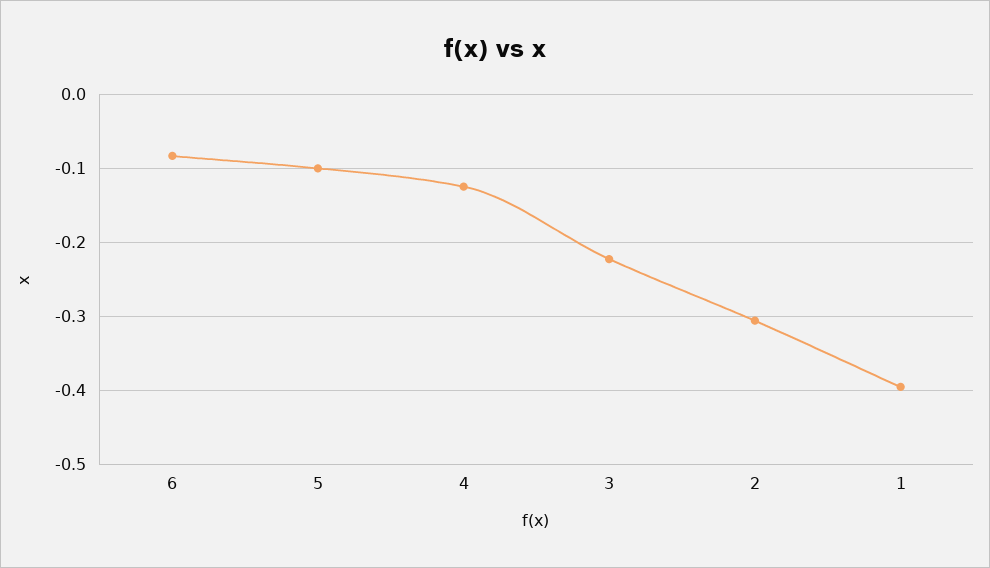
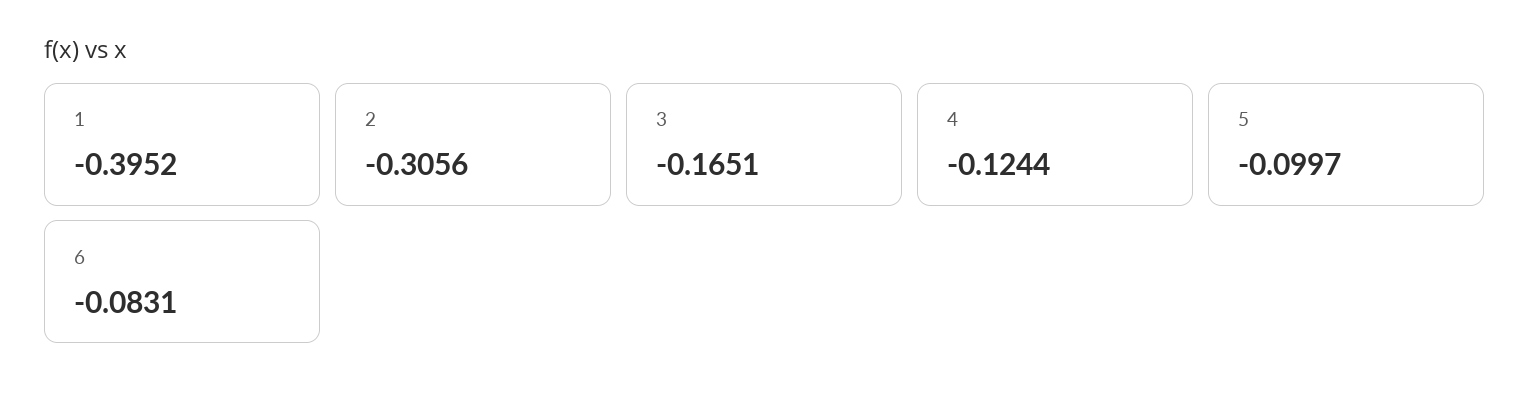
3: -0.22 -> -0.1651

